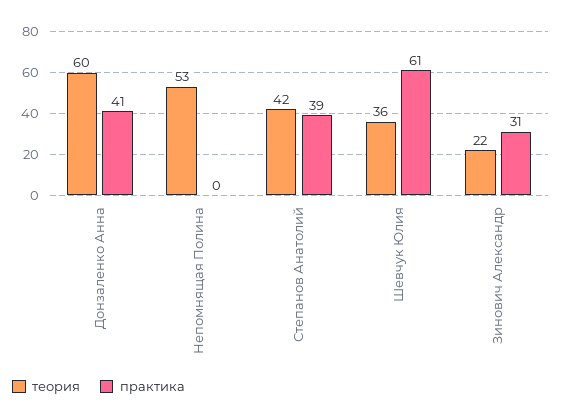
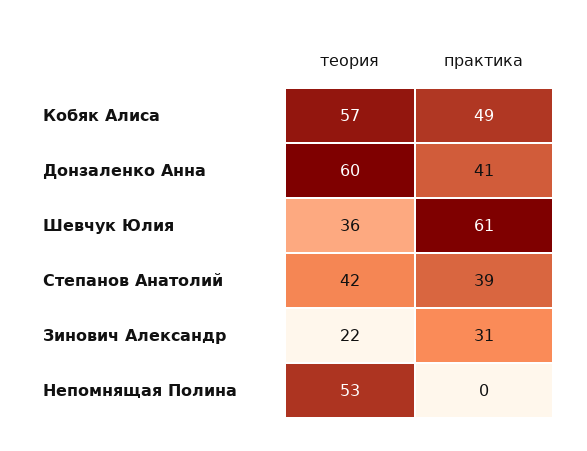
теория, Кобяк Алиса: none -> 57
практика, Кобяк Алиса: none -> 49

